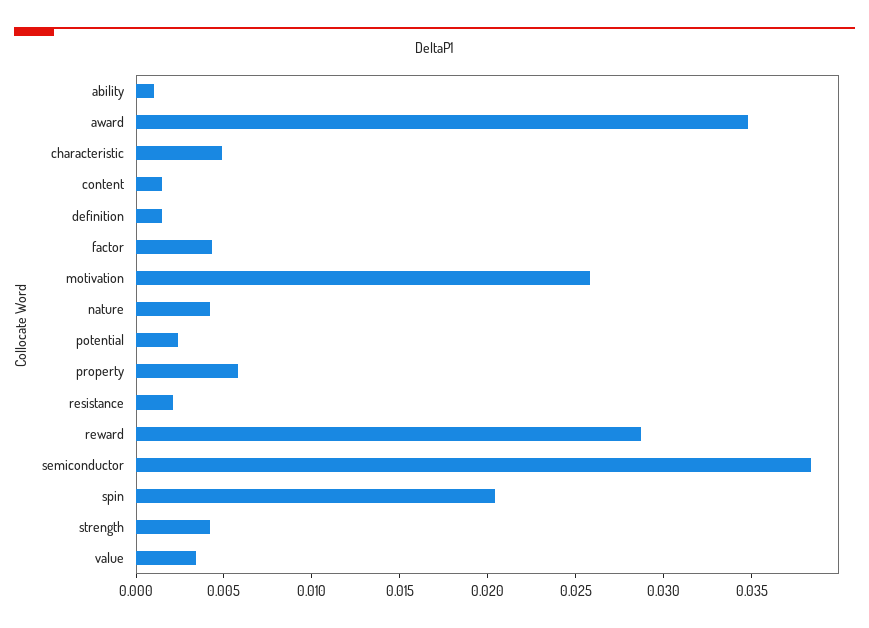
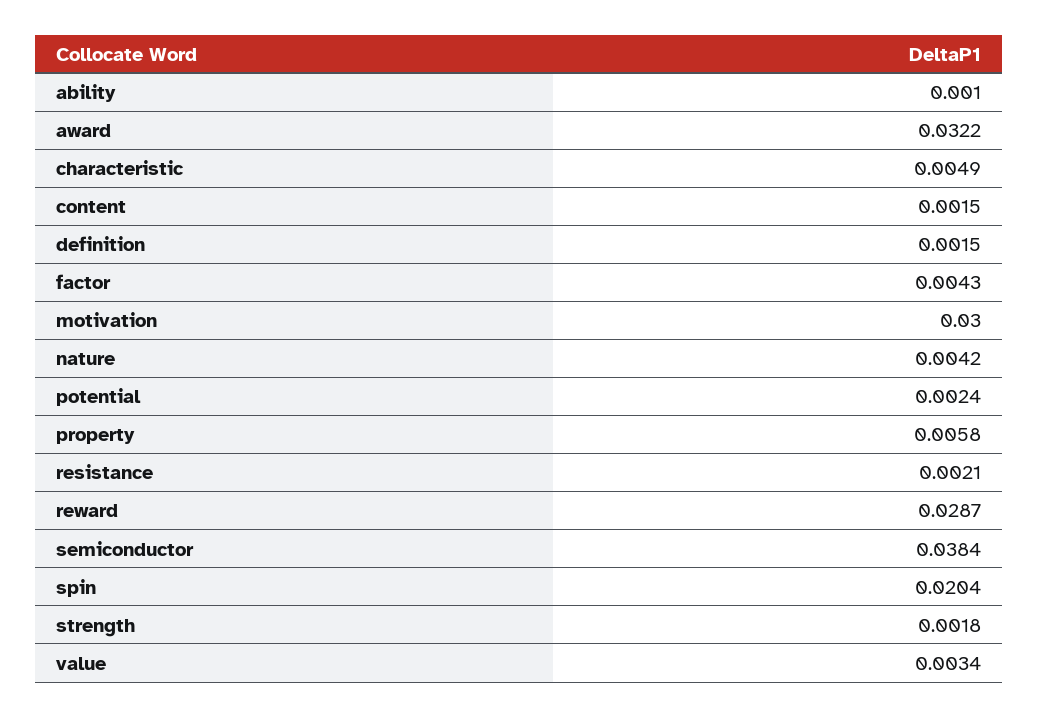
award: 0.035 -> 0.0322
motivation: 0.026 -> 0.03
strength: 0.004 -> 0.0018

